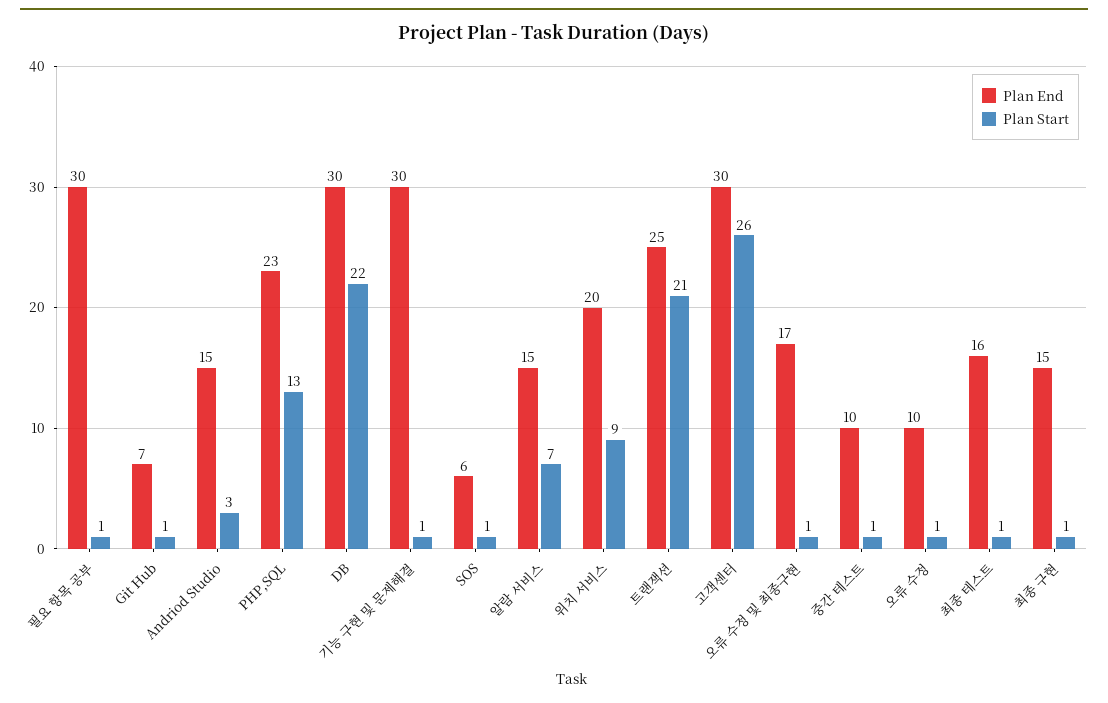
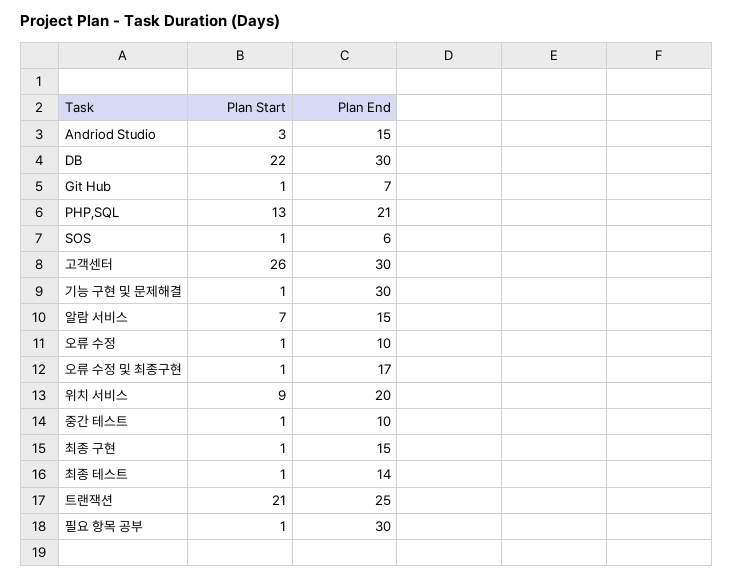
Plan End, PHP,SQL: 23 -> 21
Plan End, 최종 테스트: 16 -> 14

